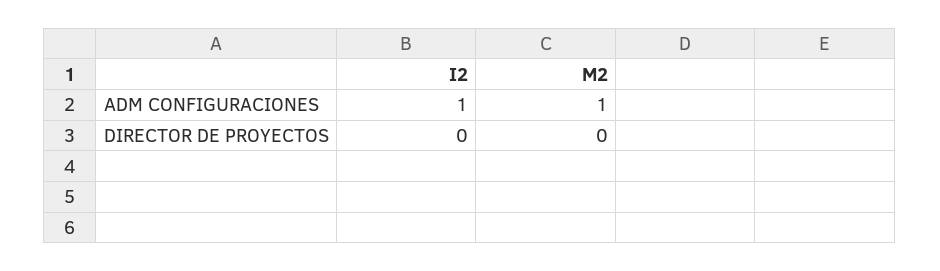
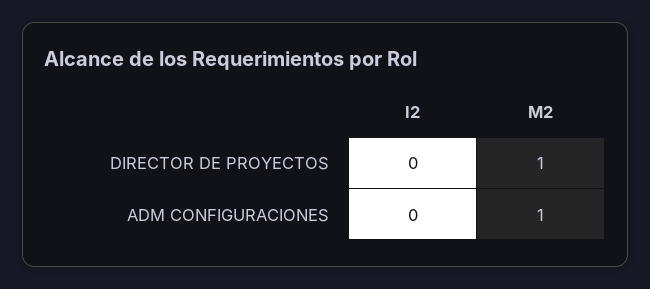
I2, ADM CONFIGURACIONES: 1 -> 0
M2, DIRECTOR DE PROYECTOS: 0 -> 1

